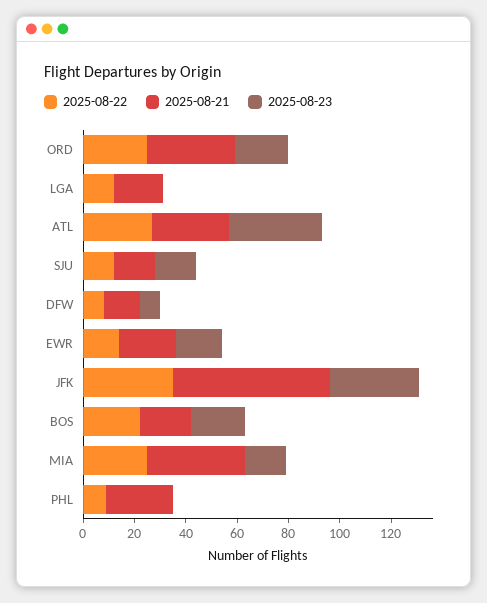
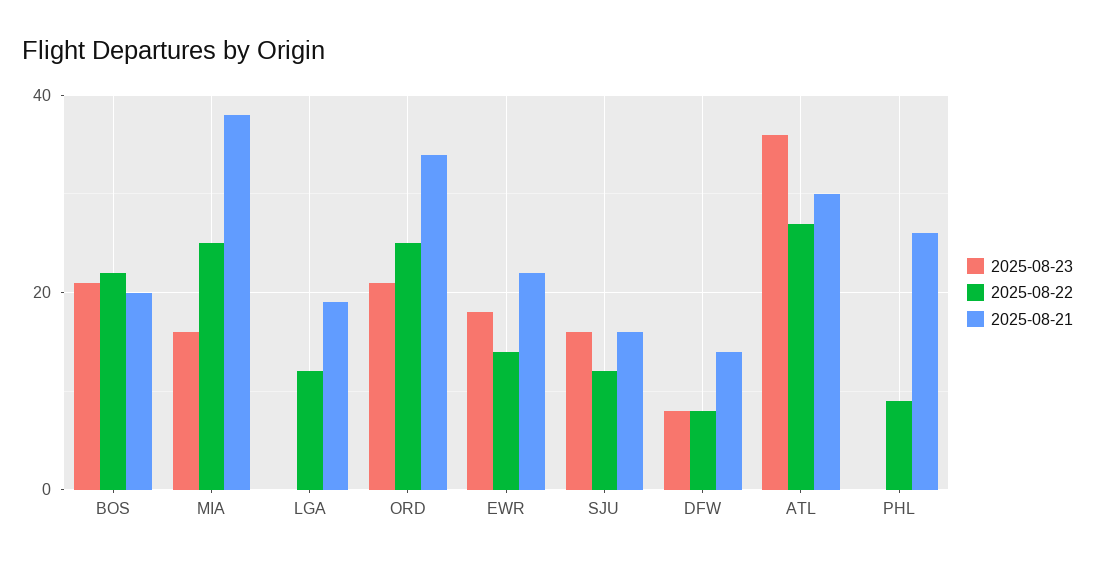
2025-08-22, JFK: 35 -> none
2025-08-21, JFK: 60 -> none
2025-08-23, JFK: 35 -> none

